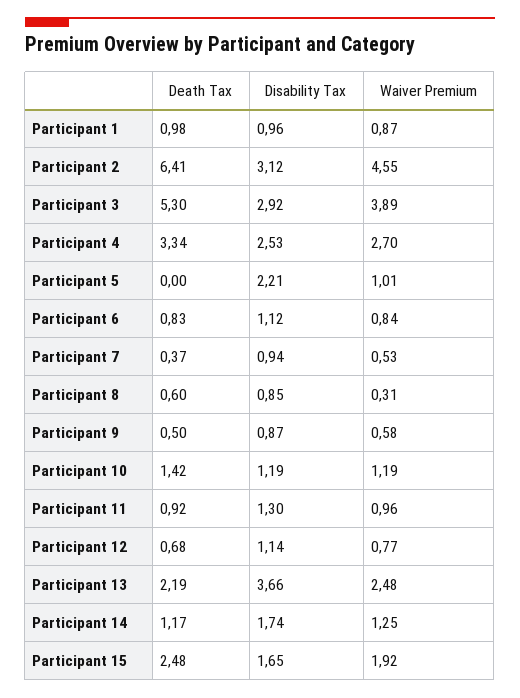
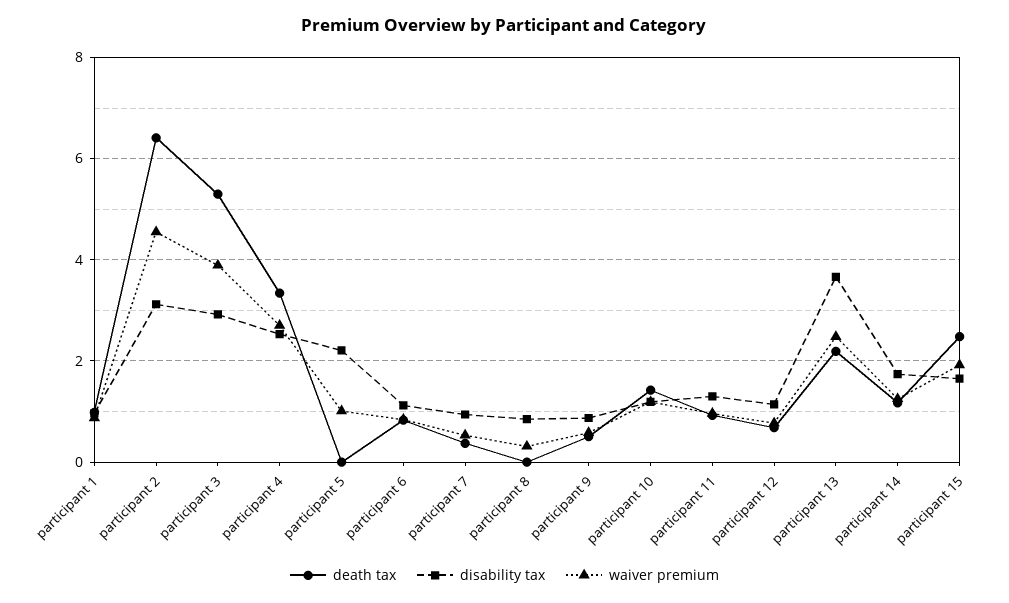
Death Tax, Participant 8: 0.6 -> 0

